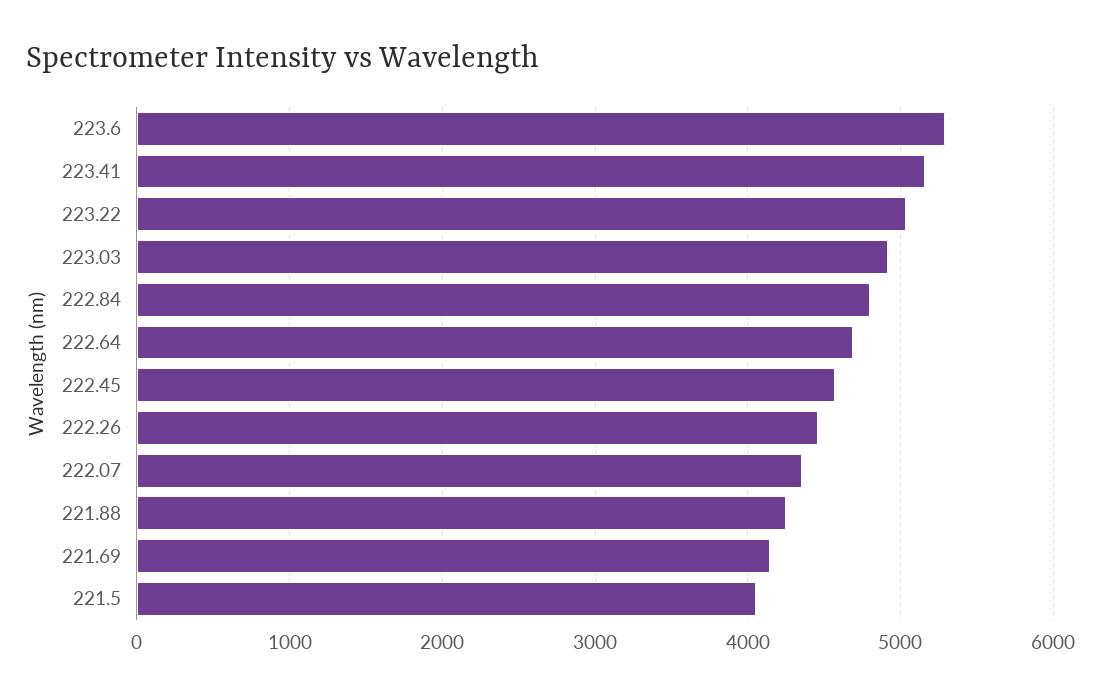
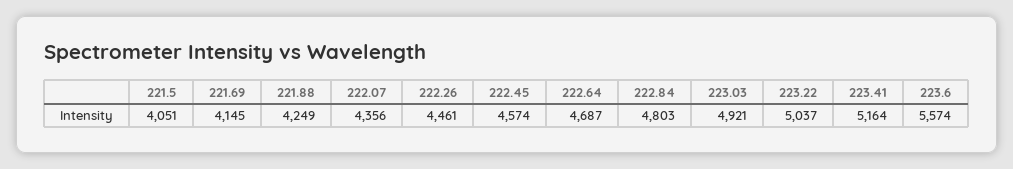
223.6: 5300 -> 5574

